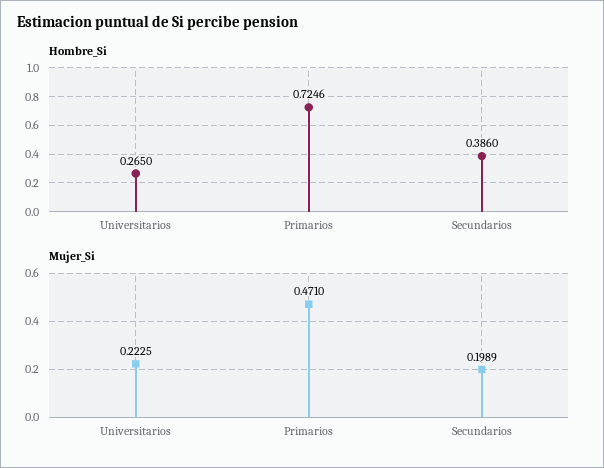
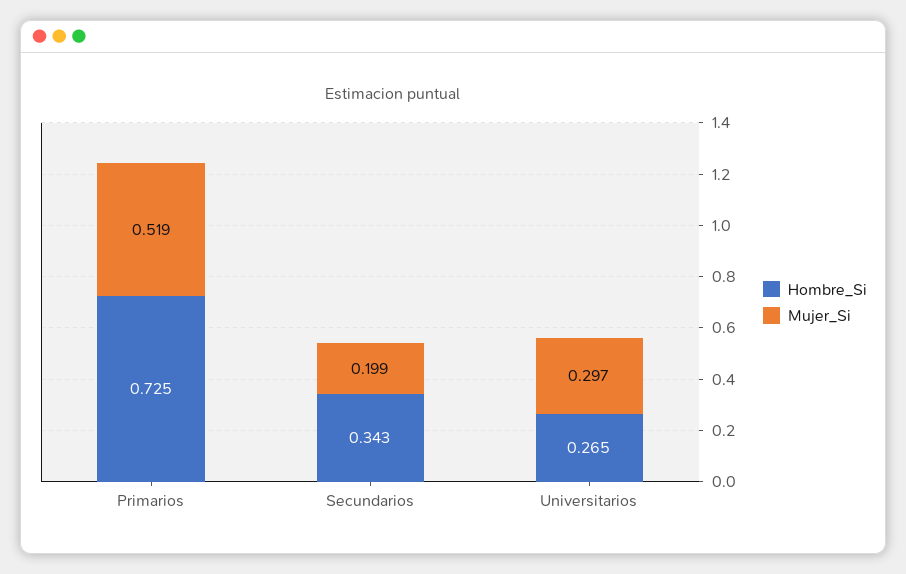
Hombre_Si, Secundarios: 0.386 -> 0.343
Mujer_Si, Universitarios: 0.2225 -> 0.297
Mujer_Si, Primarios: 0.471 -> 0.519

